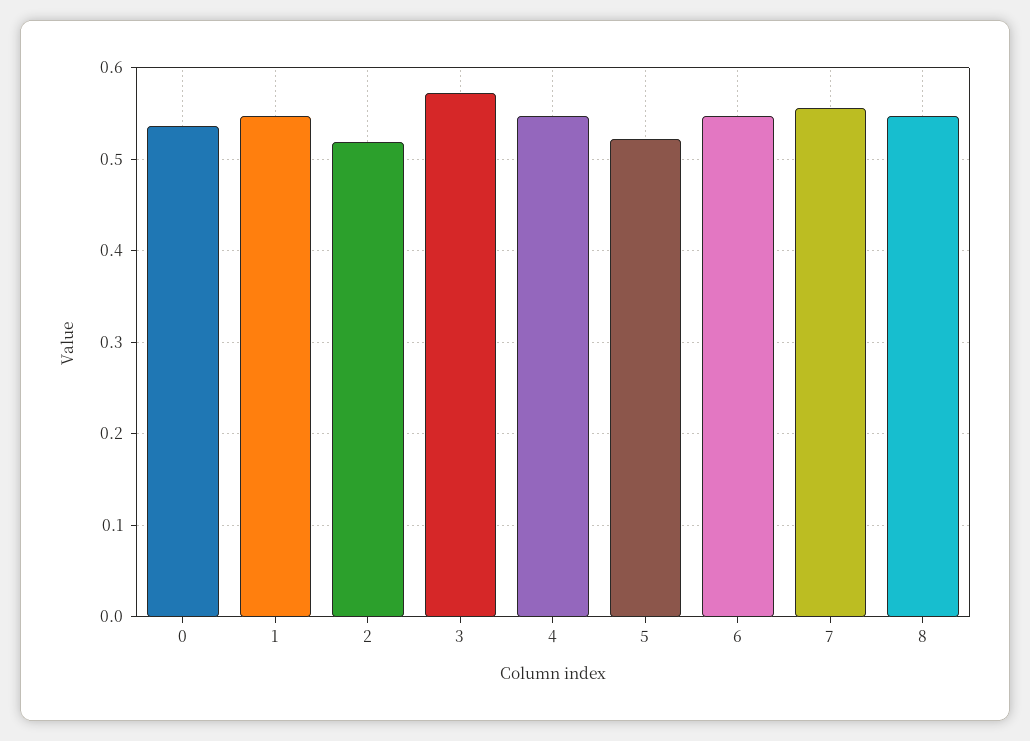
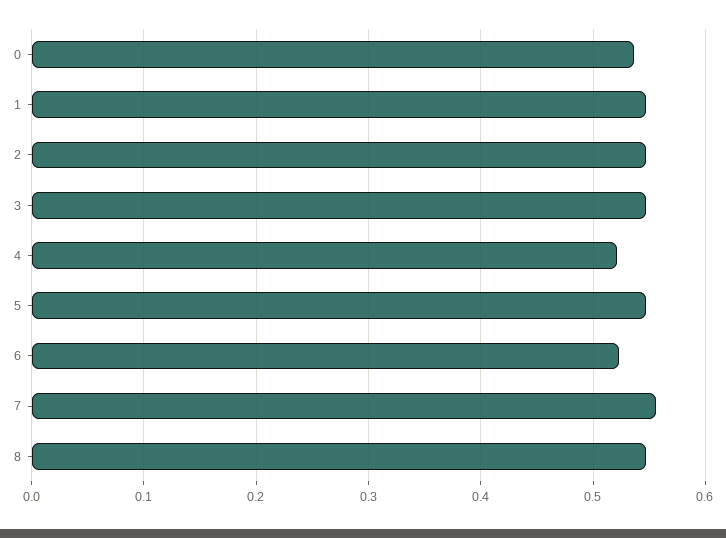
2: 0.52 -> 0.55
3: 0.57 -> 0.55
4: 0.55 -> 0.52
5: 0.52 -> 0.55
6: 0.55 -> 0.52

